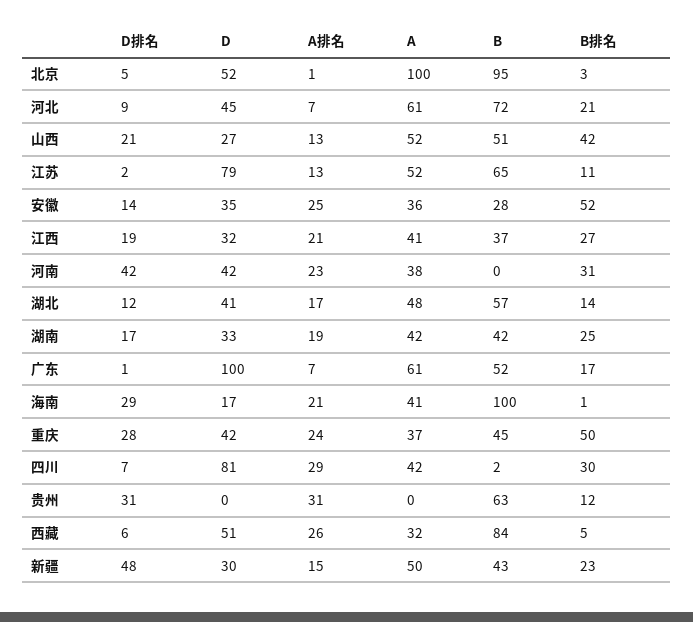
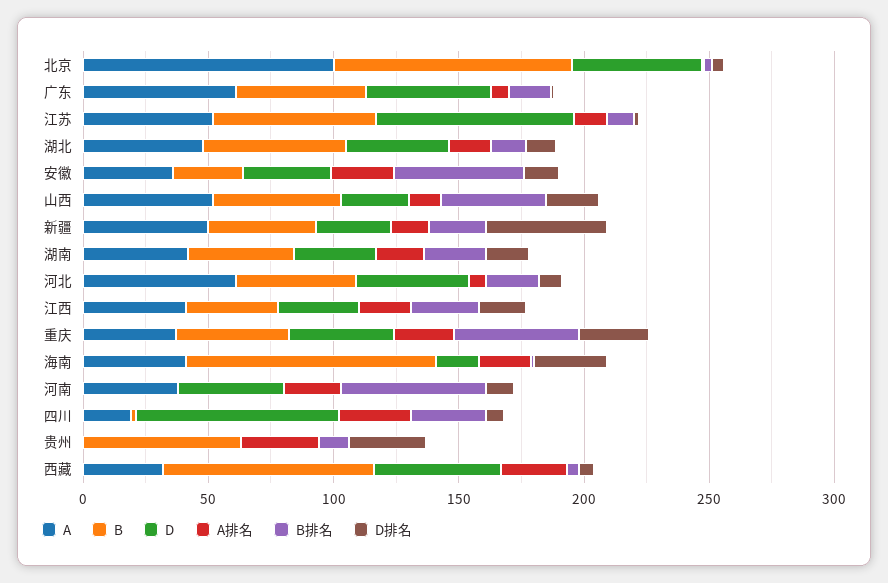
B, 河北: 72 -> 50
D排名, 河南: 42 -> 10
B排名, 河南: 31 -> 60
D, 广东: 100 -> 50
A, 四川: 42 -> 20

